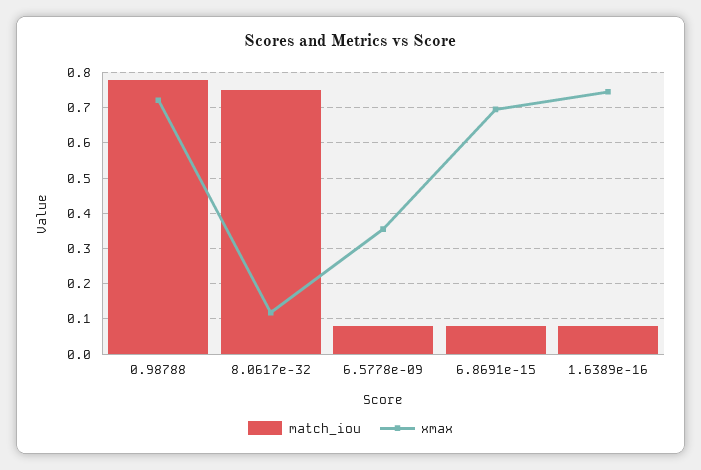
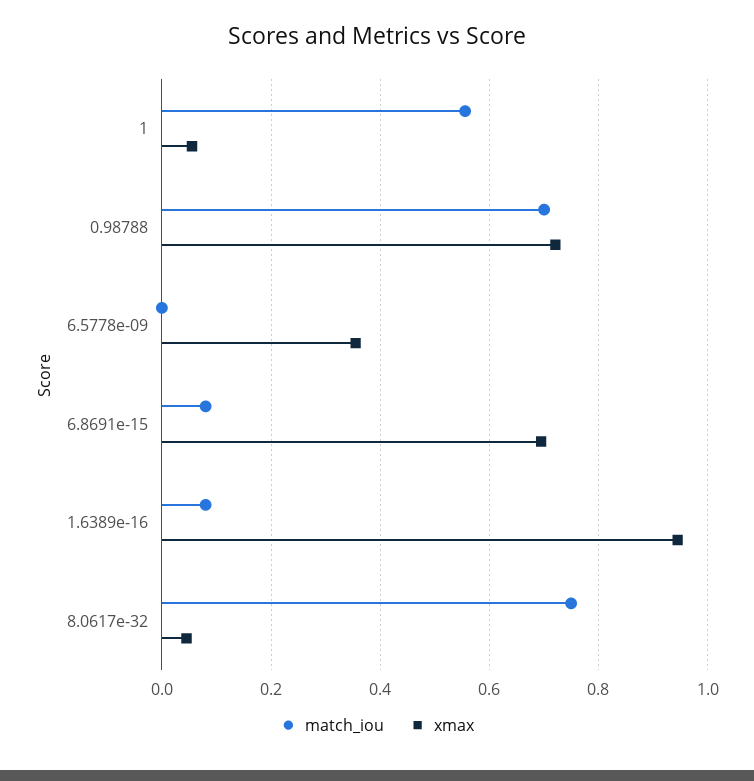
match_iou, 0.98788: 0.78 -> 0.7
xmax, 8.0617e-32: 0.12 -> 0.04
match_iou, 6.5778e-09: 0.08 -> 0
xmax, 1.6389e-16: 0.74 -> 0.94
match_iou, 1: none -> 0.56
xmax, 1: none -> 0.06

